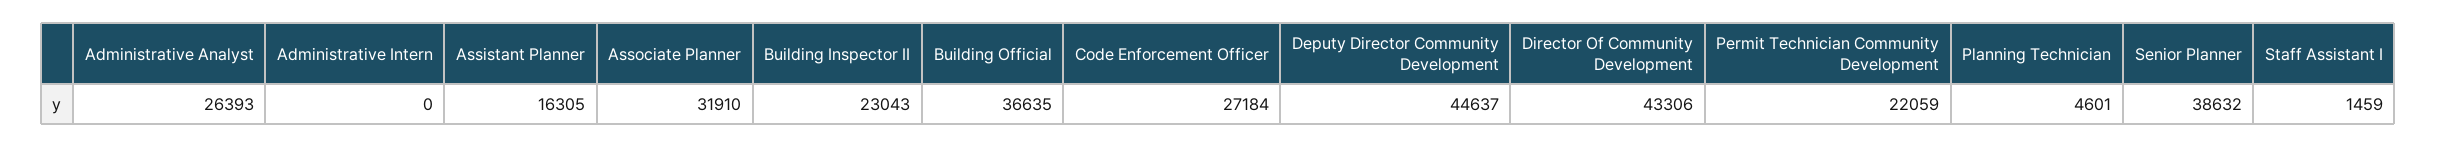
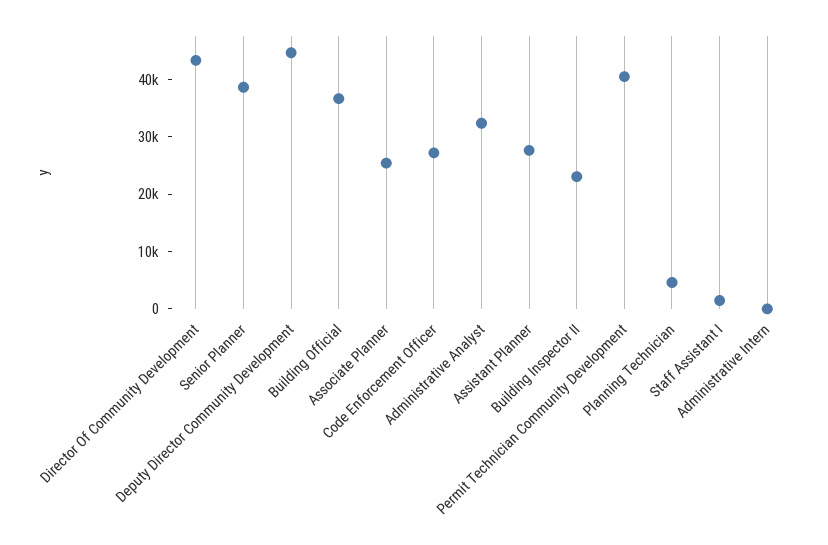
Administrative Analyst: 26393 -> 32000
Assistant Planner: 16305 -> 28000
Associate Planner: 31910 -> 26000
Permit Technician Community Development: 22059 -> 40000

